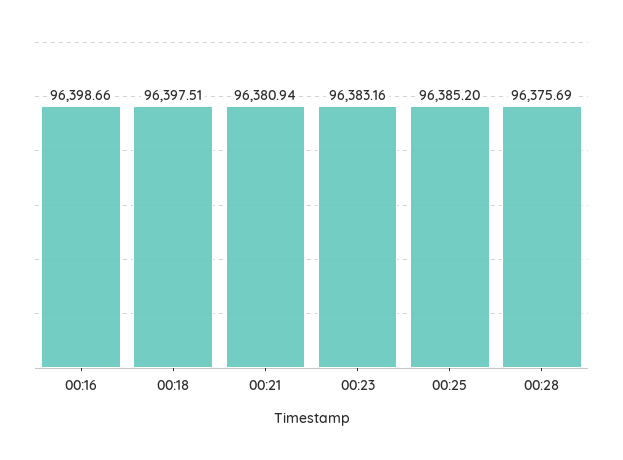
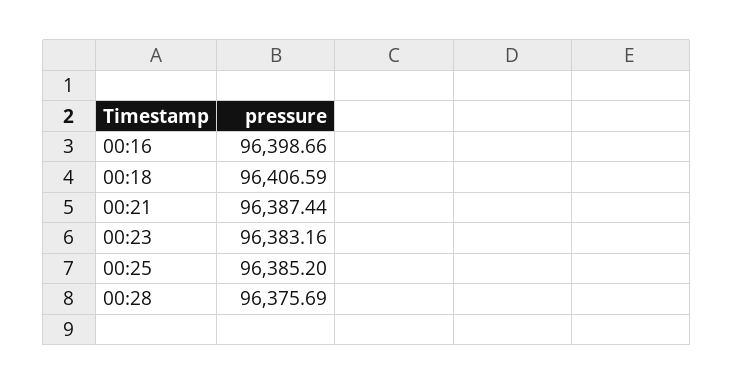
00:18: 96397.51 -> 96406.59
00:21: 96380.94 -> 96387.44

